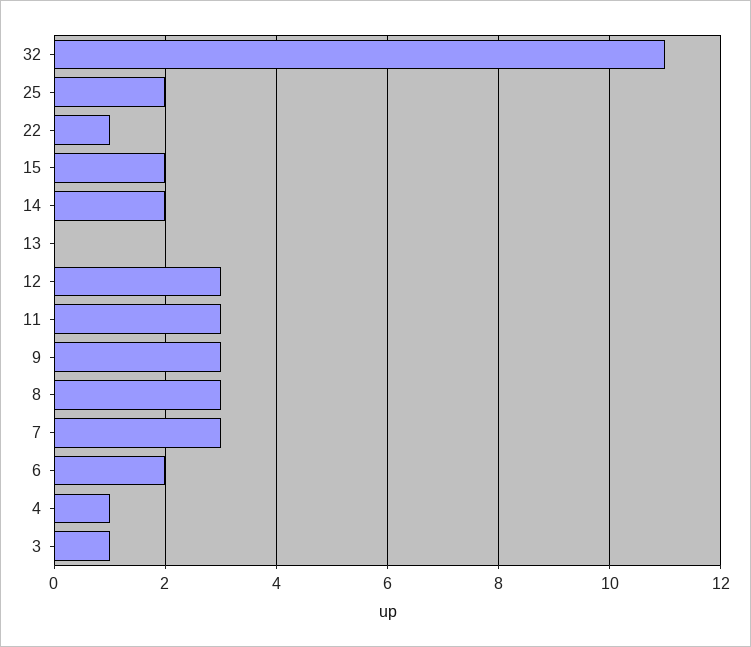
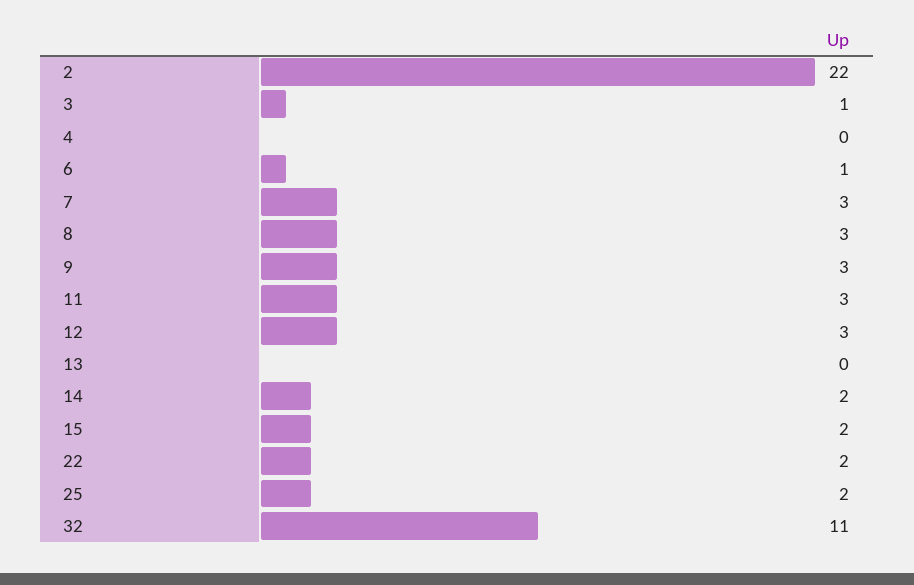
22: 1 -> 2
6: 2 -> 1
4: 1 -> 0
2: none -> 22

